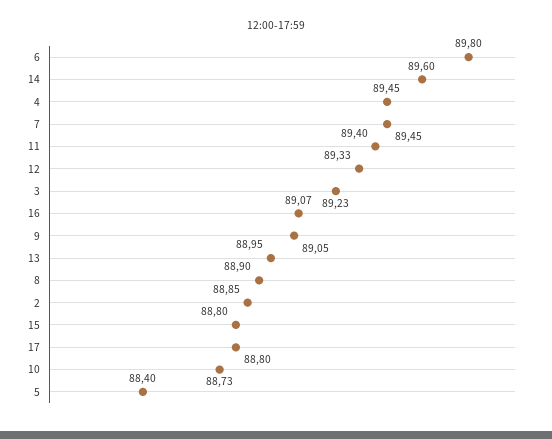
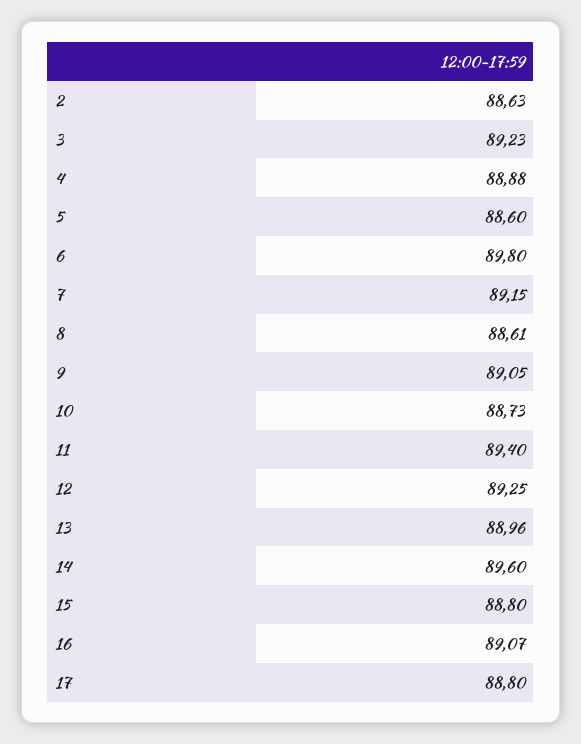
4: 89.45 -> 88.88
7: 89.45 -> 89.15
12: 89.33 -> 89.25
13: 88.95 -> 88.96
8: 88.9 -> 88.61
2: 88.85 -> 88.63
5: 88.4 -> 88.6

